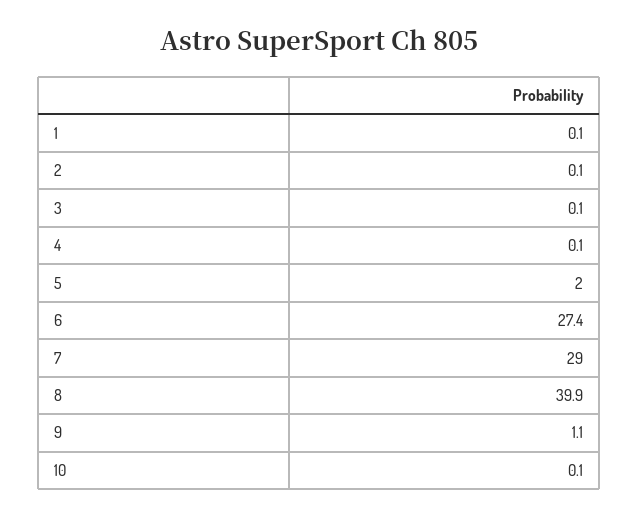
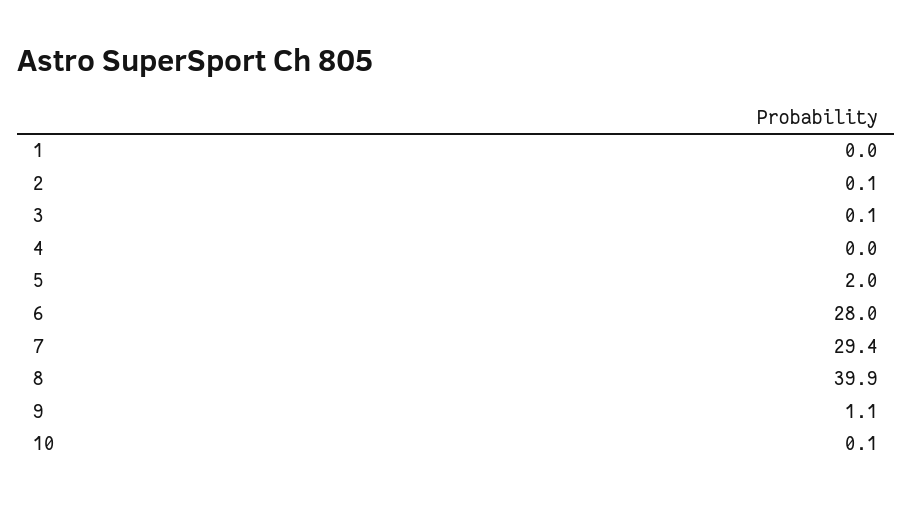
1: 0.1 -> 0
4: 0.1 -> 0
6: 27.4 -> 28
7: 29 -> 29.4

